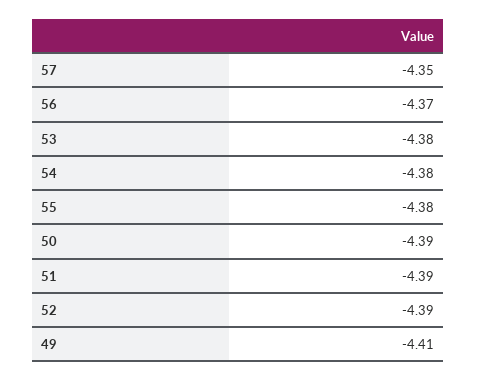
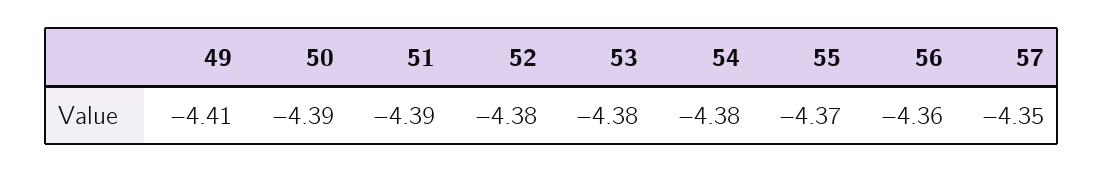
56: -4.37 -> -4.36
55: -4.38 -> -4.37
52: -4.39 -> -4.38

